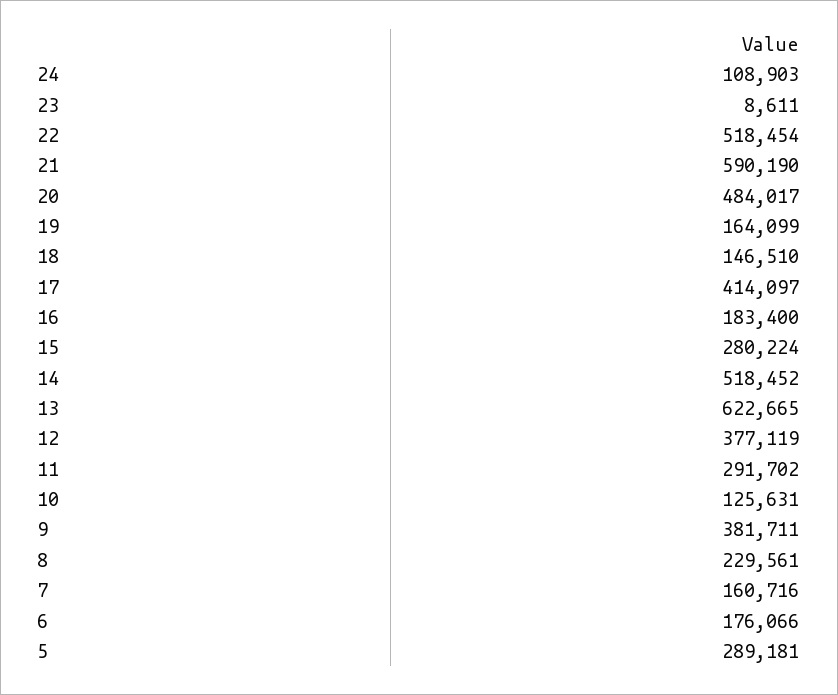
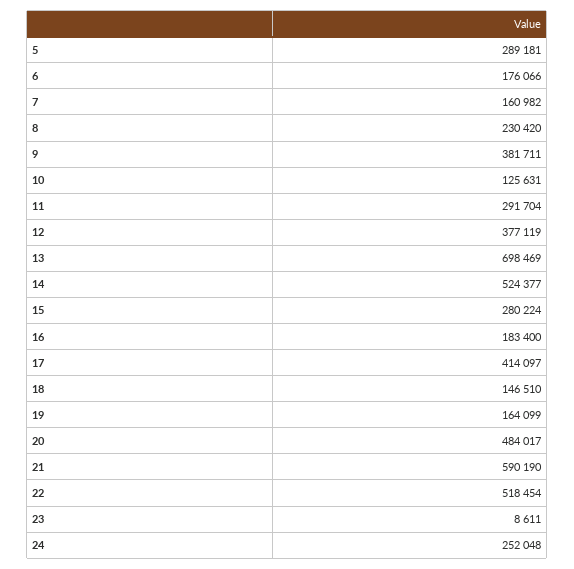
24: 108903 -> 252048
14: 518452 -> 524377
13: 622665 -> 698469
11: 291702 -> 291704
8: 229561 -> 230420
7: 160716 -> 160982

